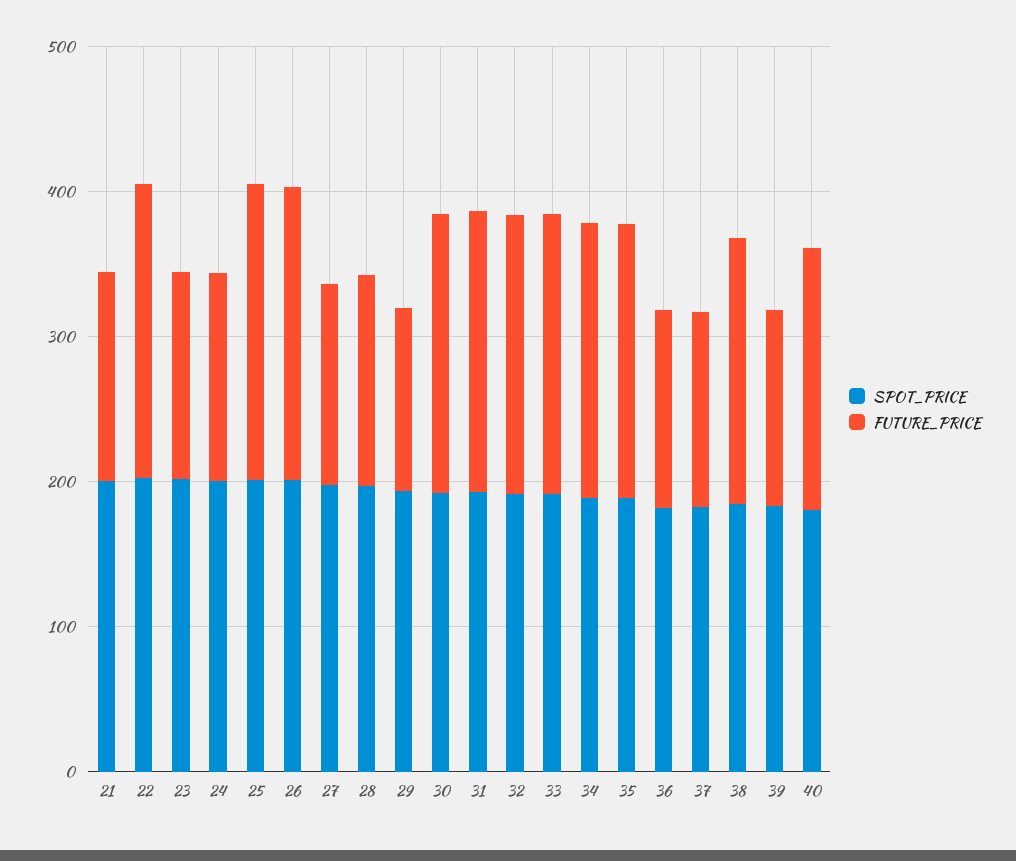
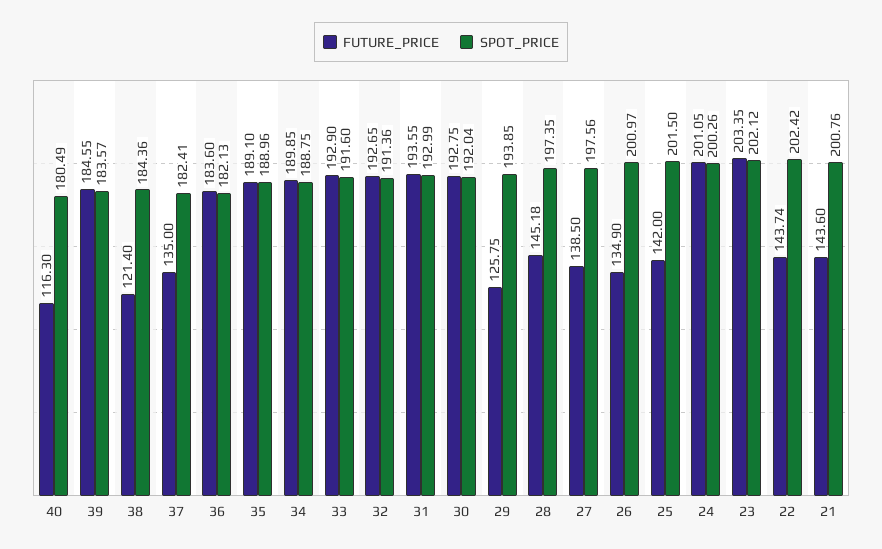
FUTURE_PRICE, 22: 200 -> 143.74
FUTURE_PRICE, 23: 140 -> 203.35
FUTURE_PRICE, 24: 140 -> 201.05
FUTURE_PRICE, 25: 200 -> 142
FUTURE_PRICE, 26: 200 -> 134.9
FUTURE_PRICE, 36: 140 -> 183.6
FUTURE_PRICE, 38: 180 -> 121.4
FUTURE_PRICE, 39: 140 -> 184.55
FUTURE_PRICE, 40: 180 -> 116.3

